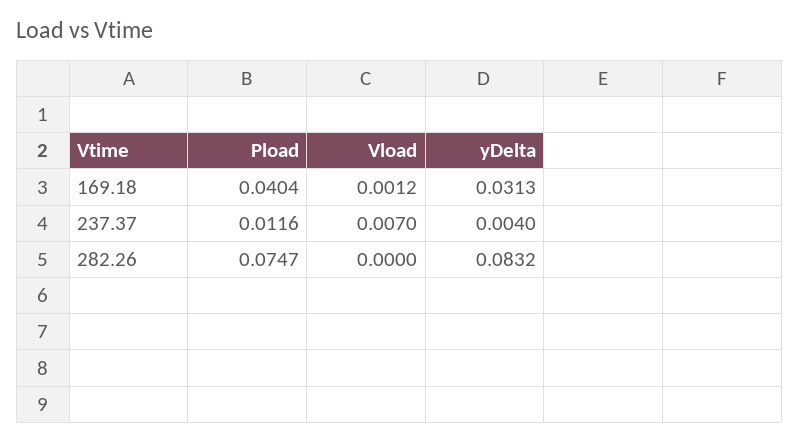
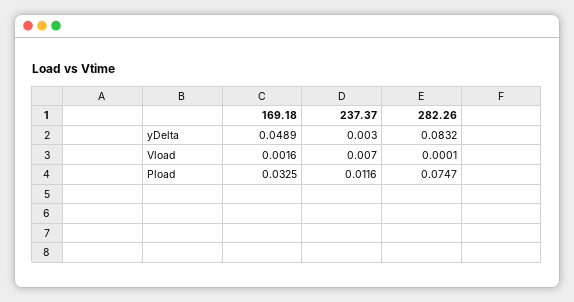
Pload, 169.18: 0.0404 -> 0.0325
Vload, 169.18: 0.0012 -> 0.0016
yDelta, 169.18: 0.0313 -> 0.0489
yDelta, 237.37: 0.004 -> 0.003
Vload, 282.26: 0 -> 0.0001

